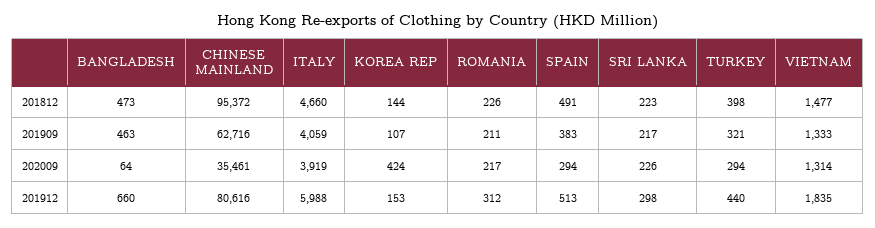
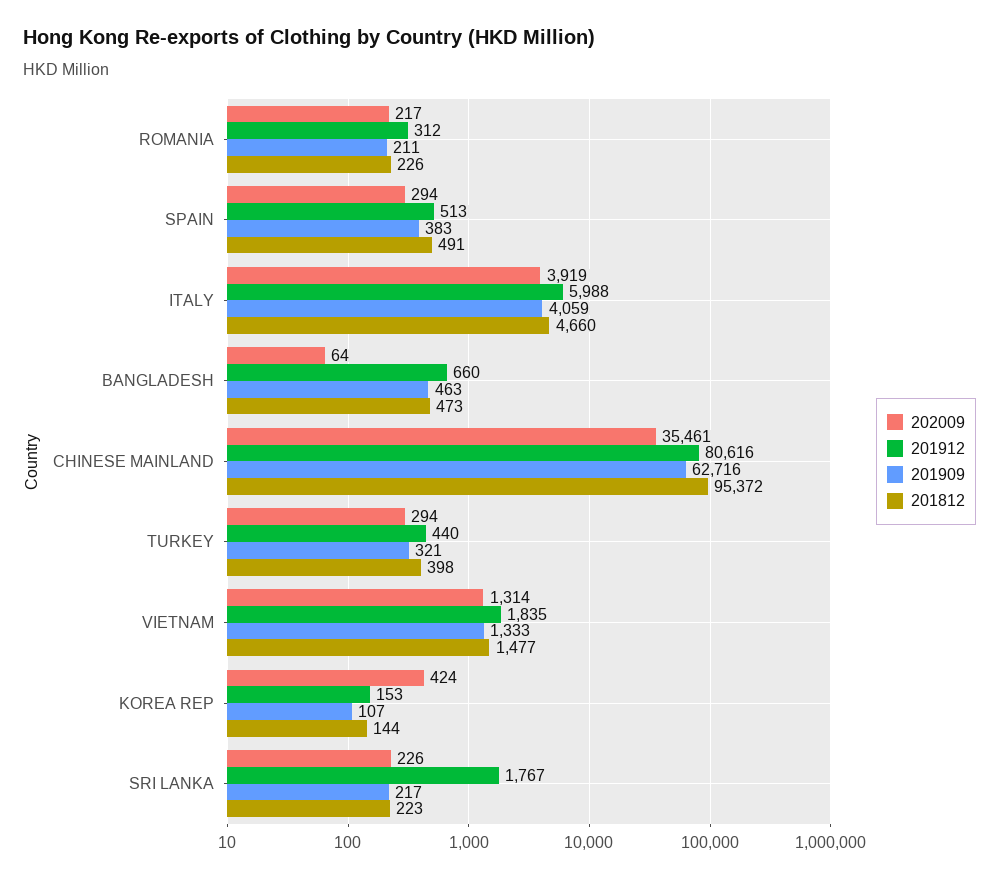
201912, SRI LANKA: 298 -> 1767

